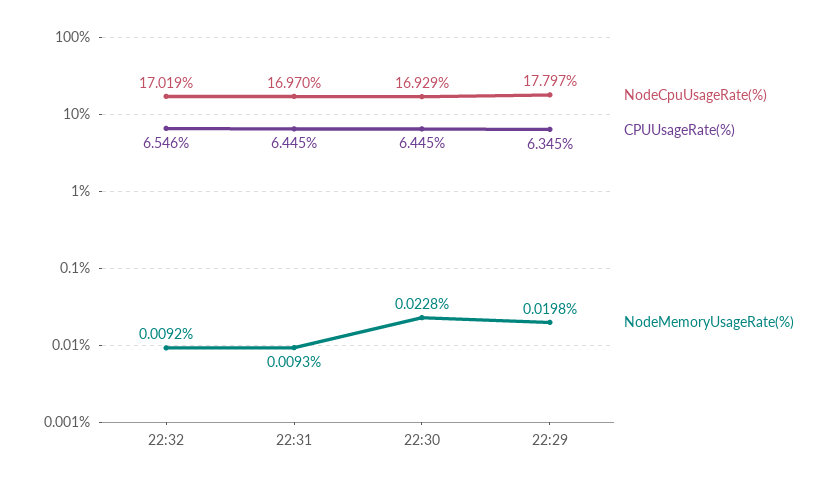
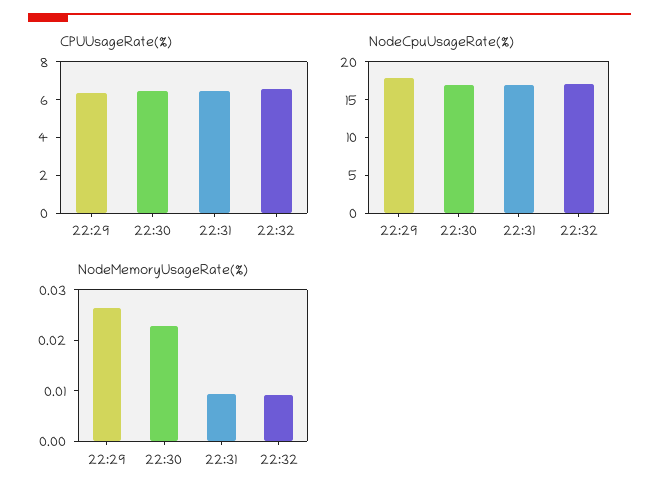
NodeMemoryUsageRate(%), 22:29: 0.0198 -> 0.026

